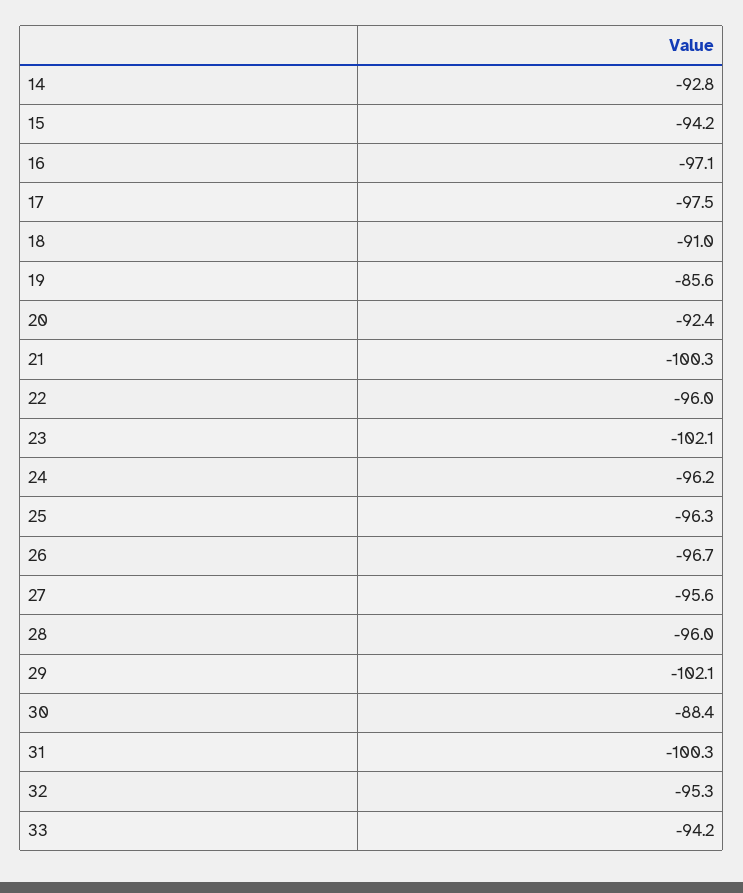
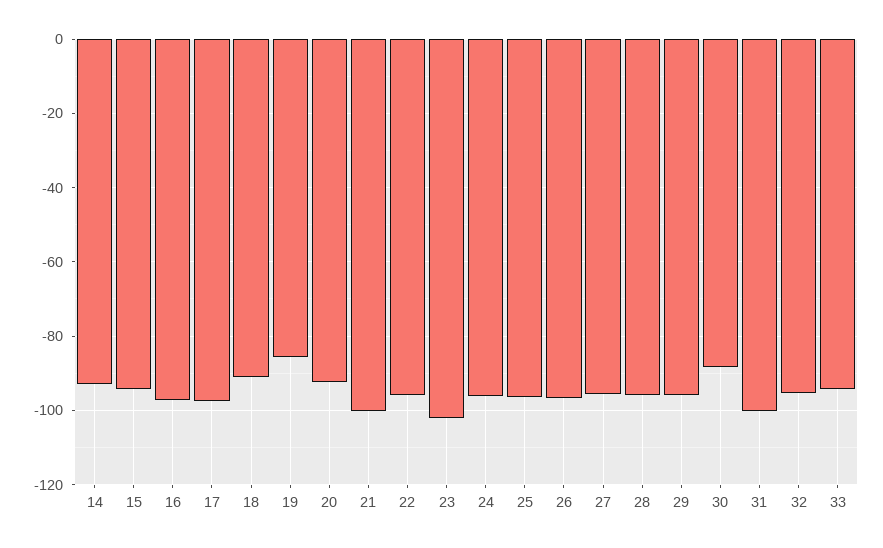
29: -102.1 -> -96

